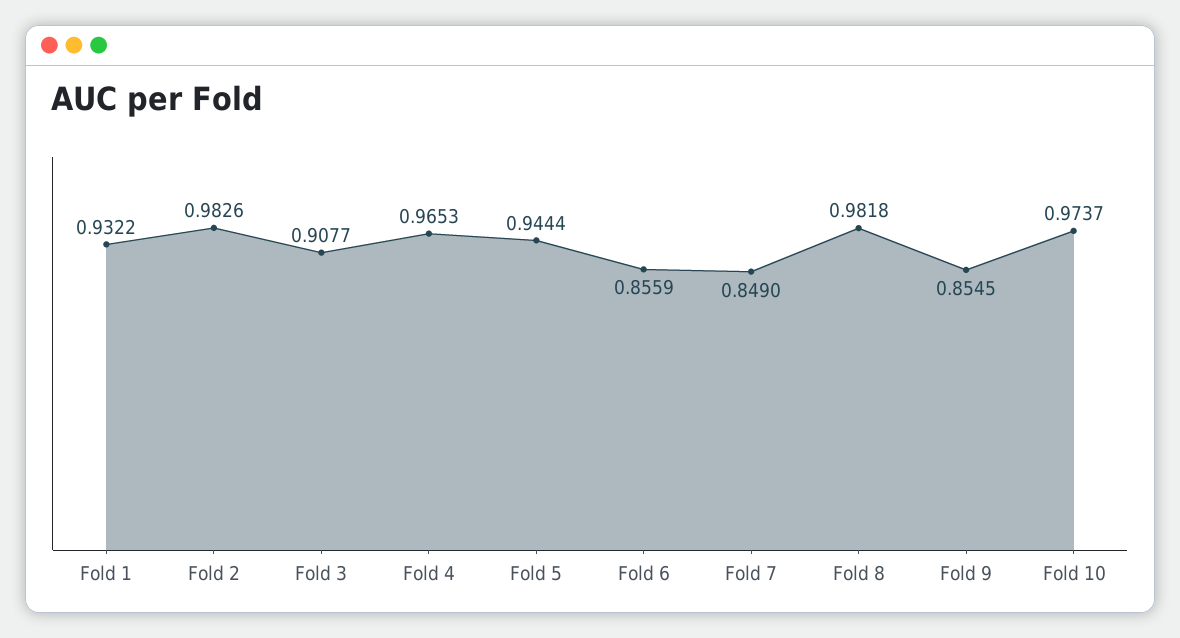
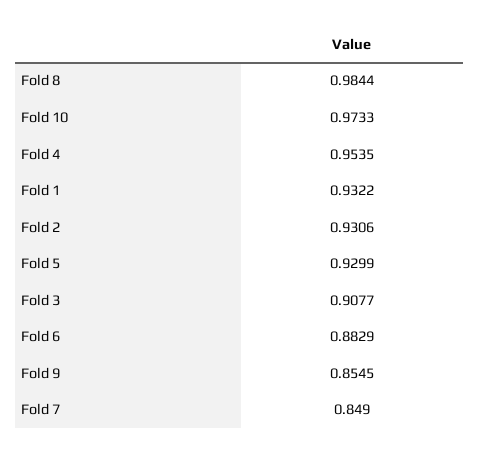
Fold 2: 0.9826 -> 0.9306
Fold 4: 0.9653 -> 0.9535
Fold 5: 0.9444 -> 0.9299
Fold 6: 0.8559 -> 0.8829
Fold 8: 0.9818 -> 0.9844
Fold 10: 0.9737 -> 0.9733

